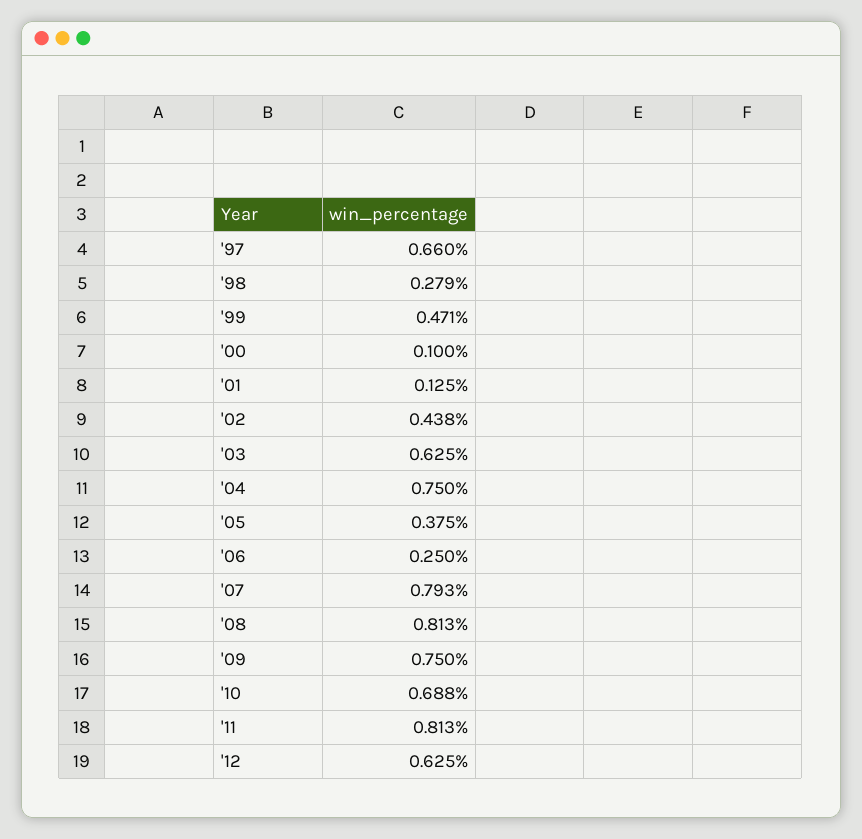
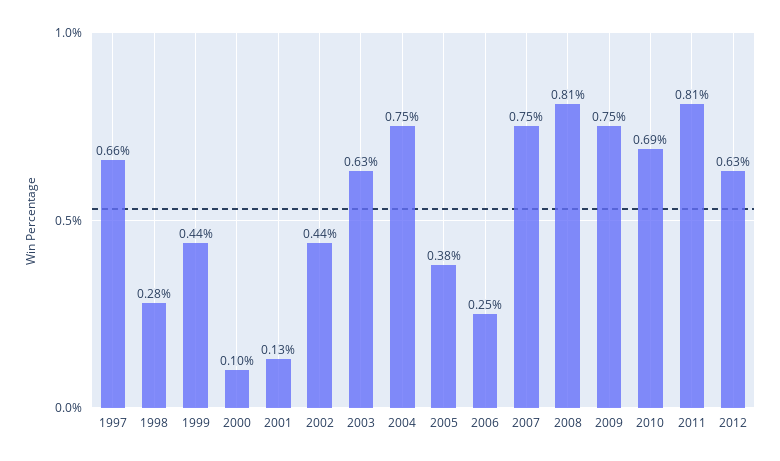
'99: 0.471 -> 0.44
'07: 0.793 -> 0.75

